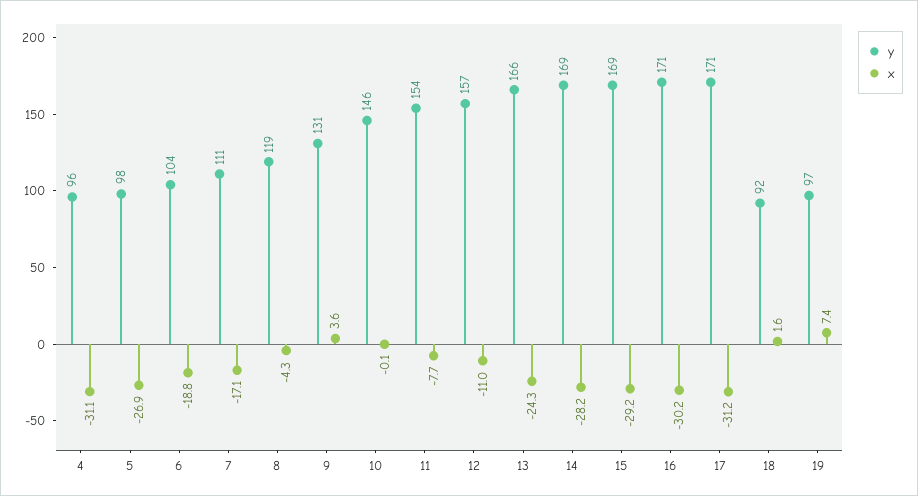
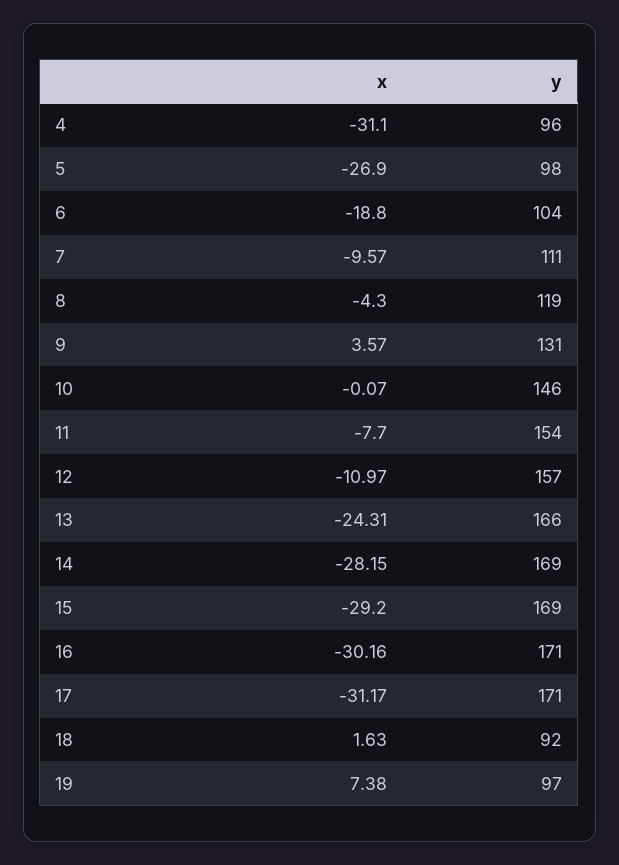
x, 7: -17.1 -> -9.57

